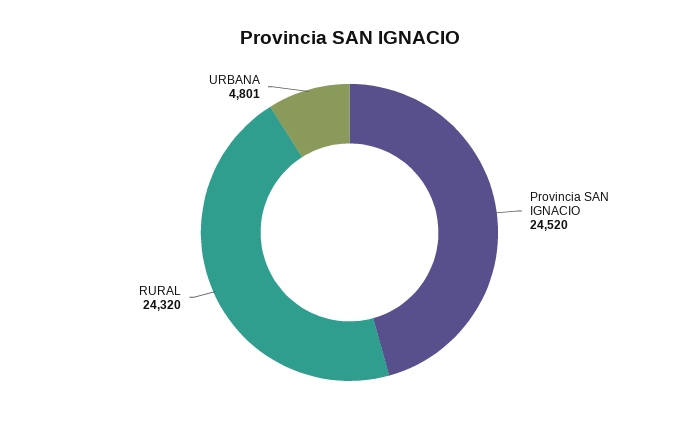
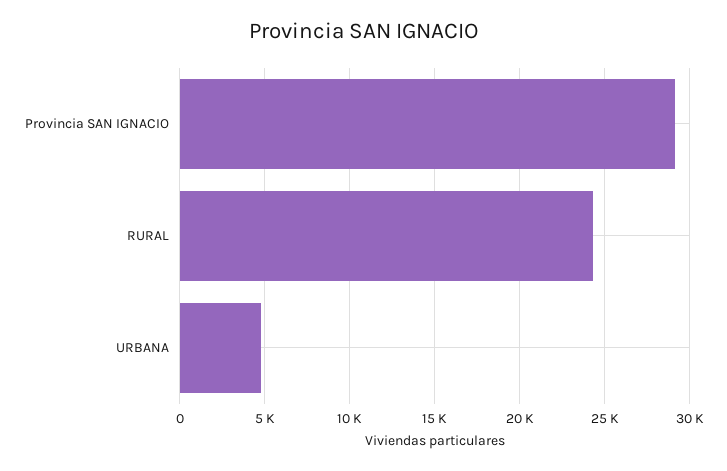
Provincia SAN IGNACIO: 24520 -> 29000

